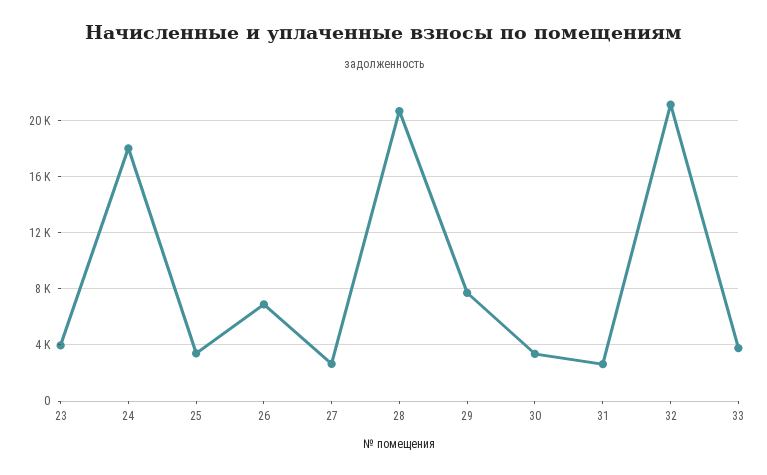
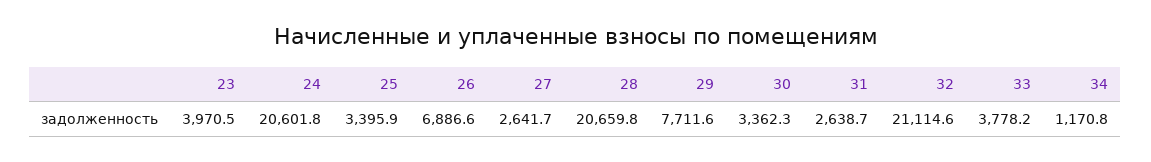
24: 18000 -> 20601.8
34: none -> 1170.8

